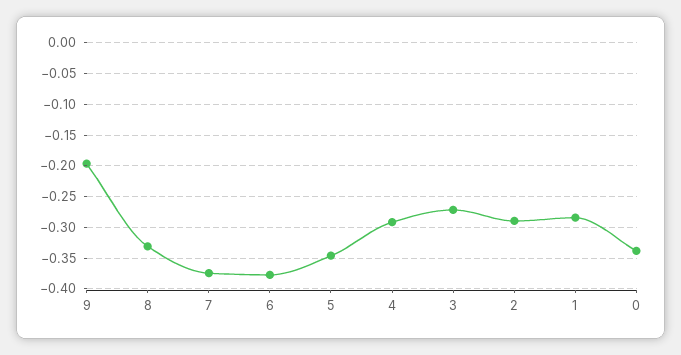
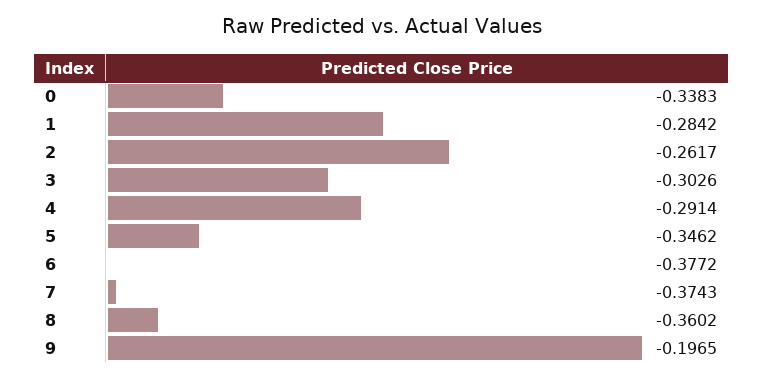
8: -0.33 -> -0.3602
3: -0.27 -> -0.3026
2: -0.29 -> -0.2617

